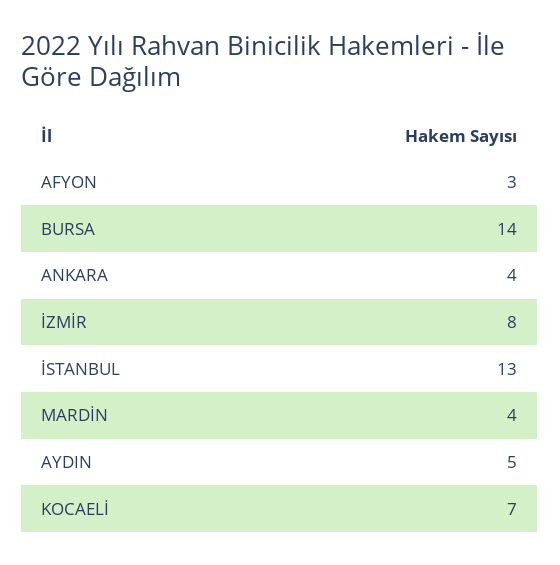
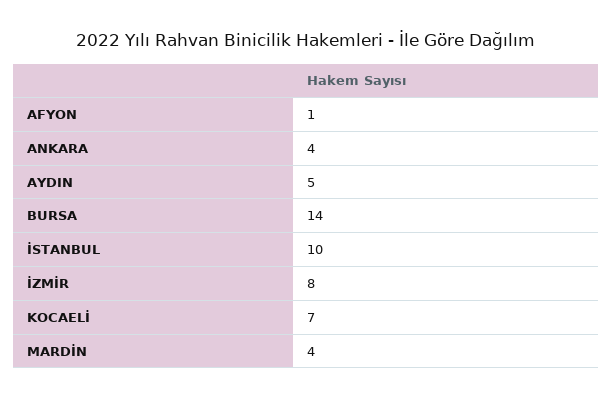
AFYON: 3 -> 1
İSTANBUL: 13 -> 10

